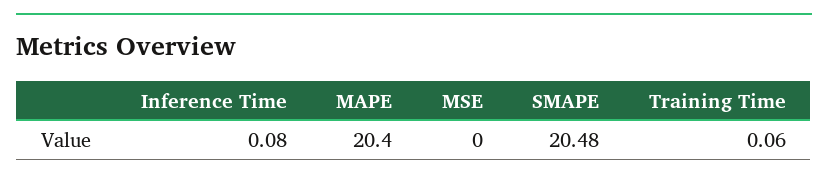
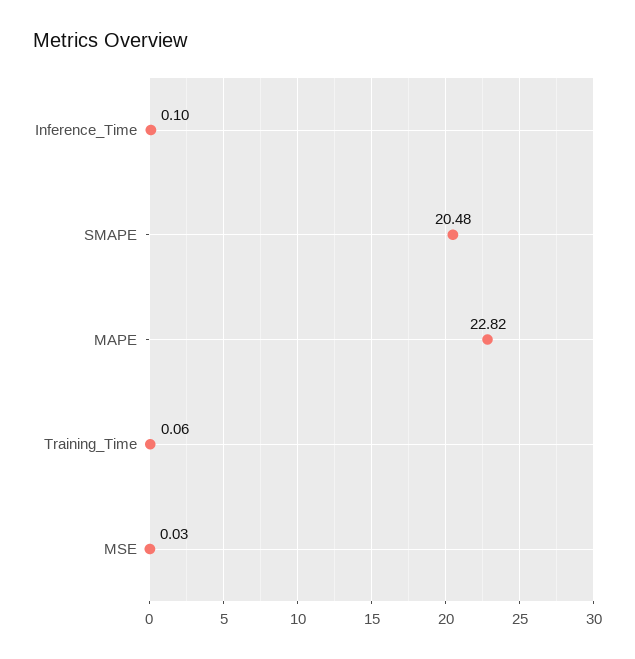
Inference Time: 0.08 -> 0.1
MAPE: 20.4 -> 22.82
MSE: 0 -> 0.03

